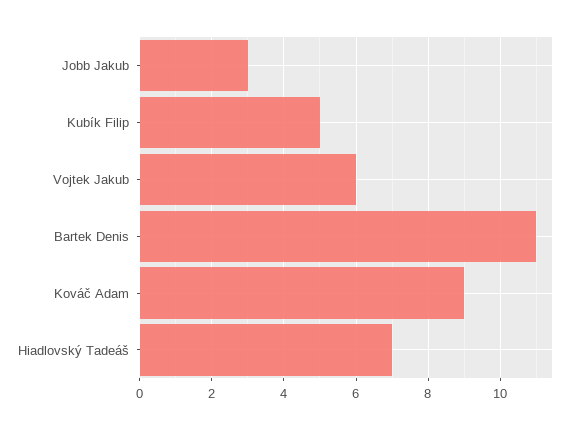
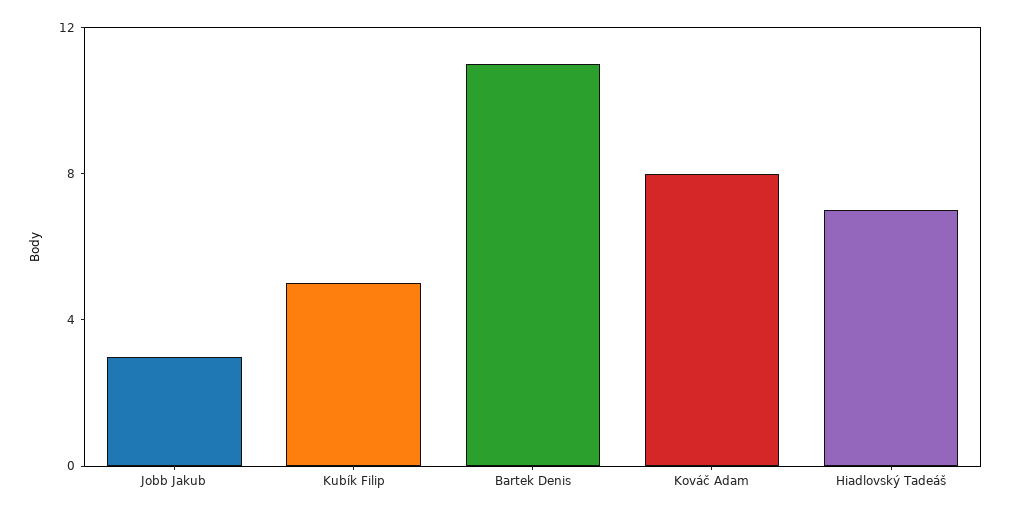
Vojtek Jakub: 6 -> none
Kováč Adam: 9 -> 8

